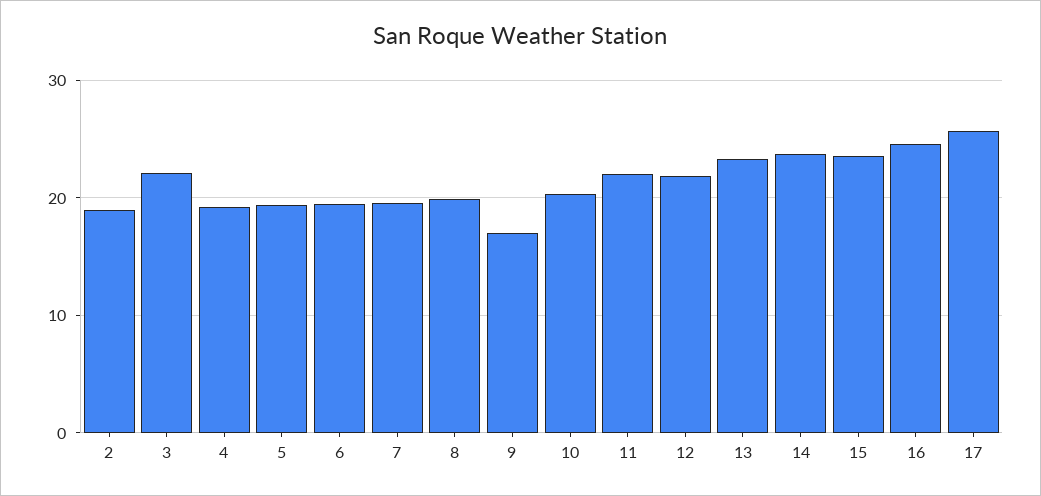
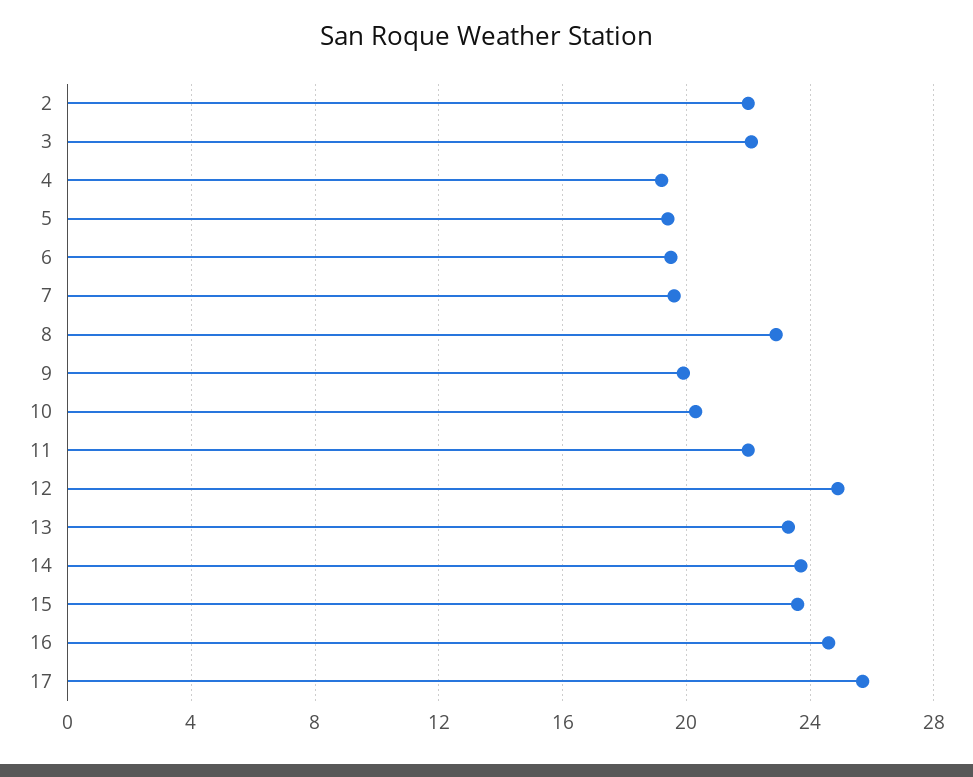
2: 19 -> 22
8: 20 -> 23
9: 17 -> 20
12: 22 -> 25

